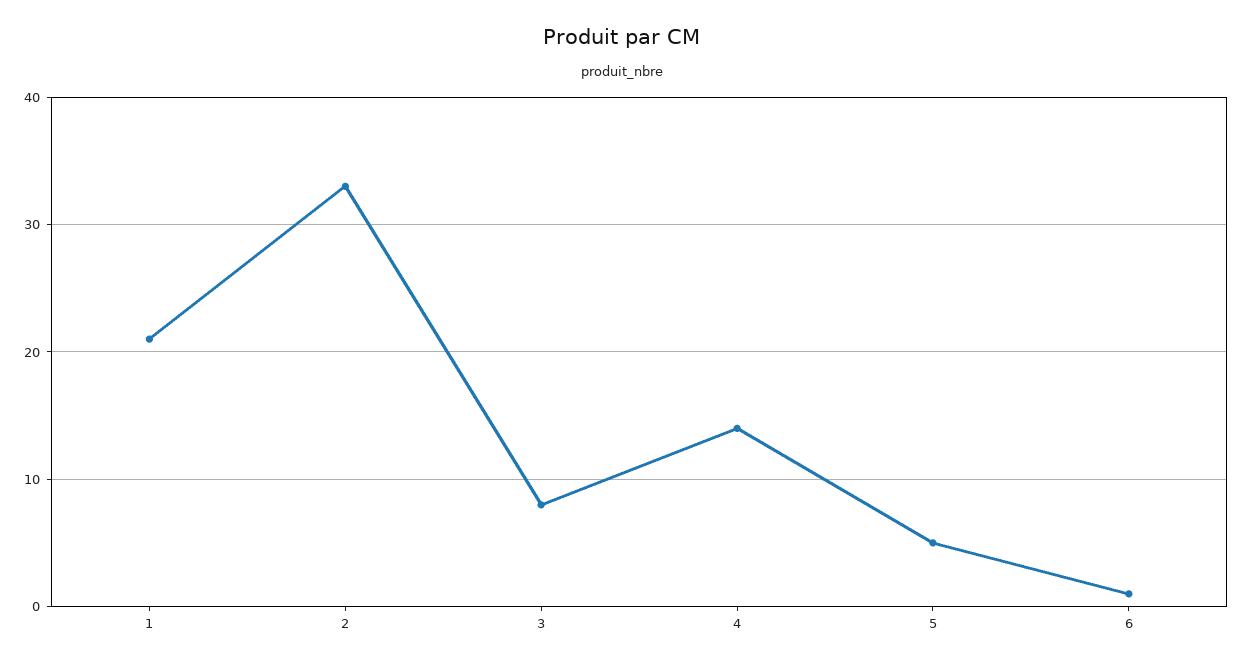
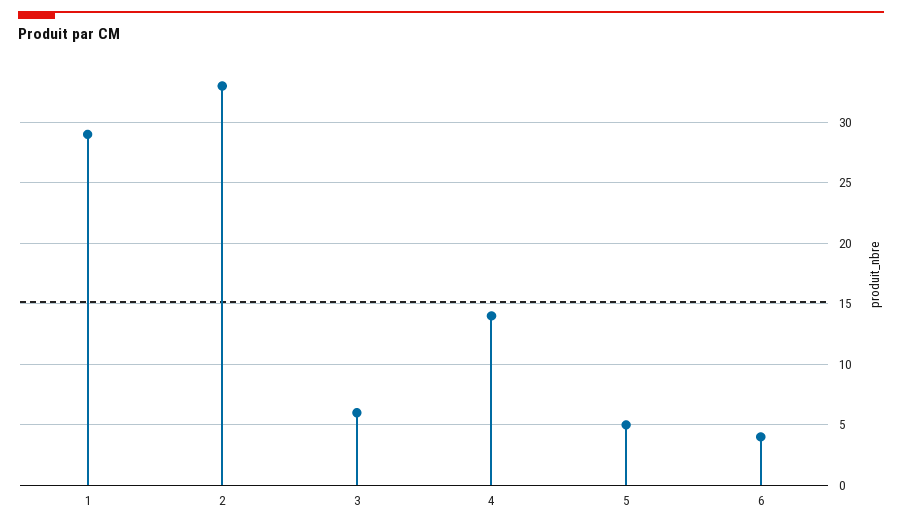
1: 21 -> 29
3: 8 -> 6
6: 1 -> 4

